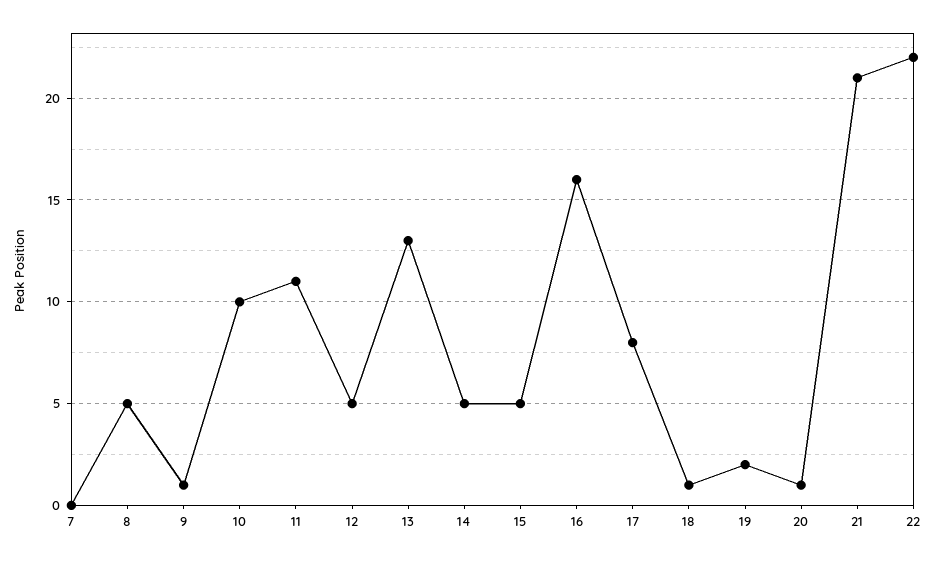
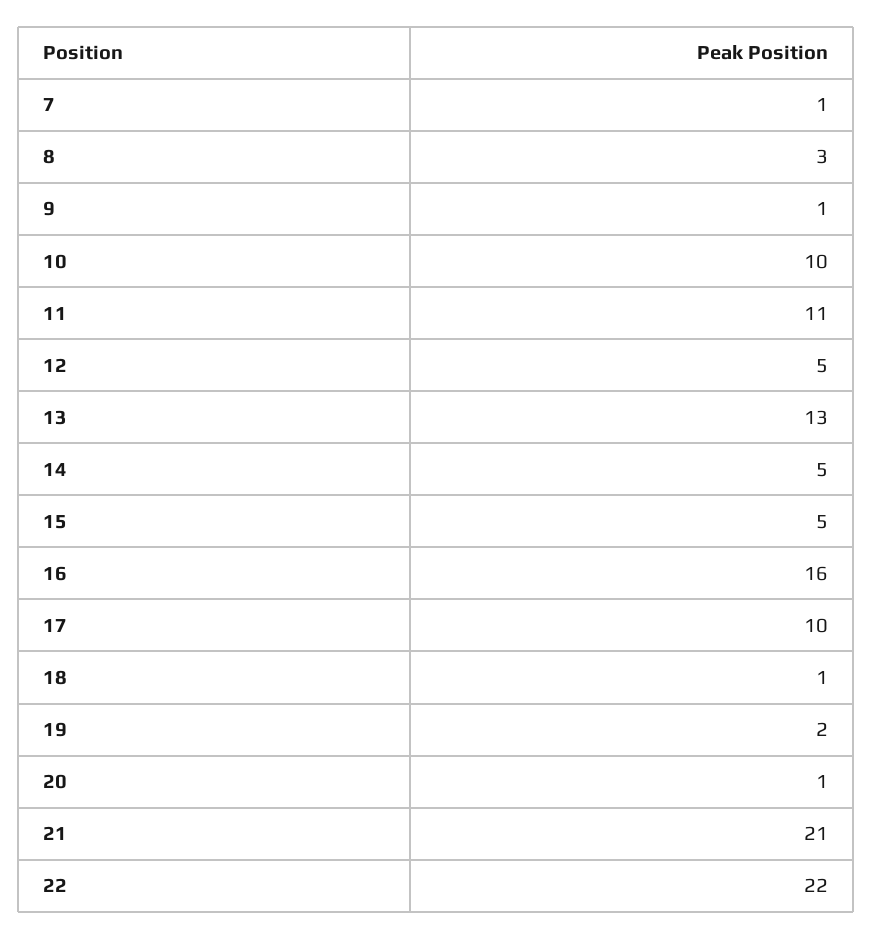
7: 0 -> 1
8: 5 -> 3
17: 8 -> 10

